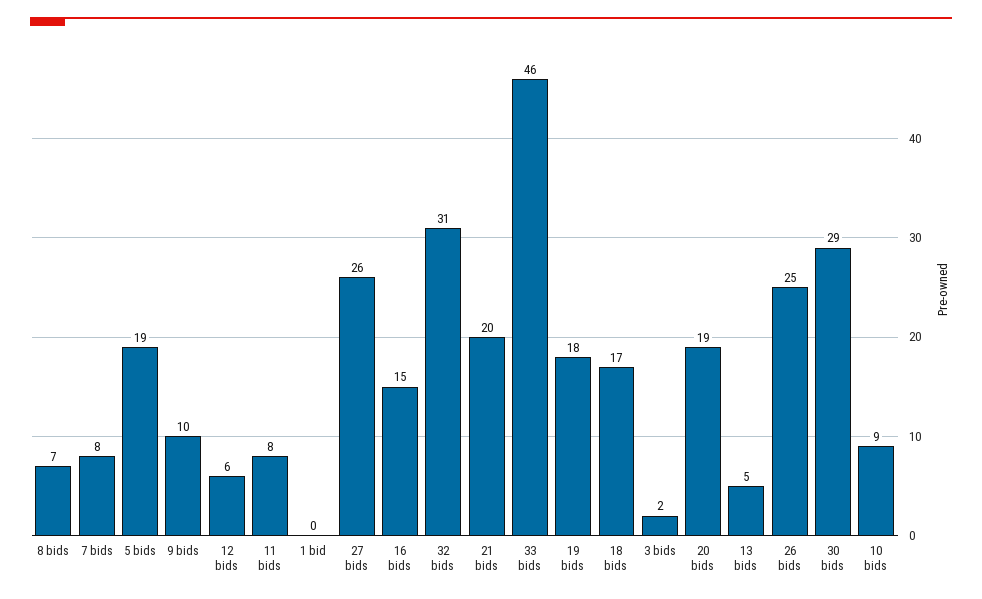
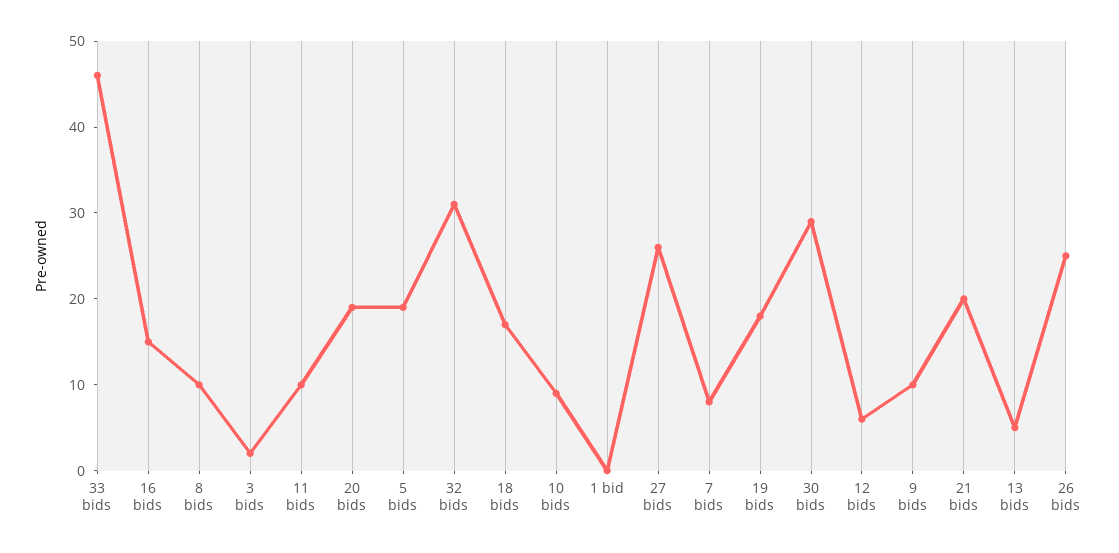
8 bids: 7 -> 10
11 bids: 8 -> 10

